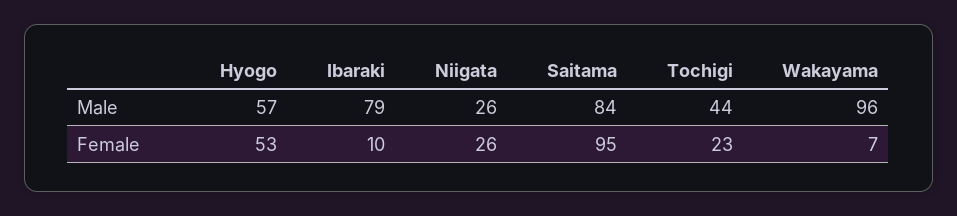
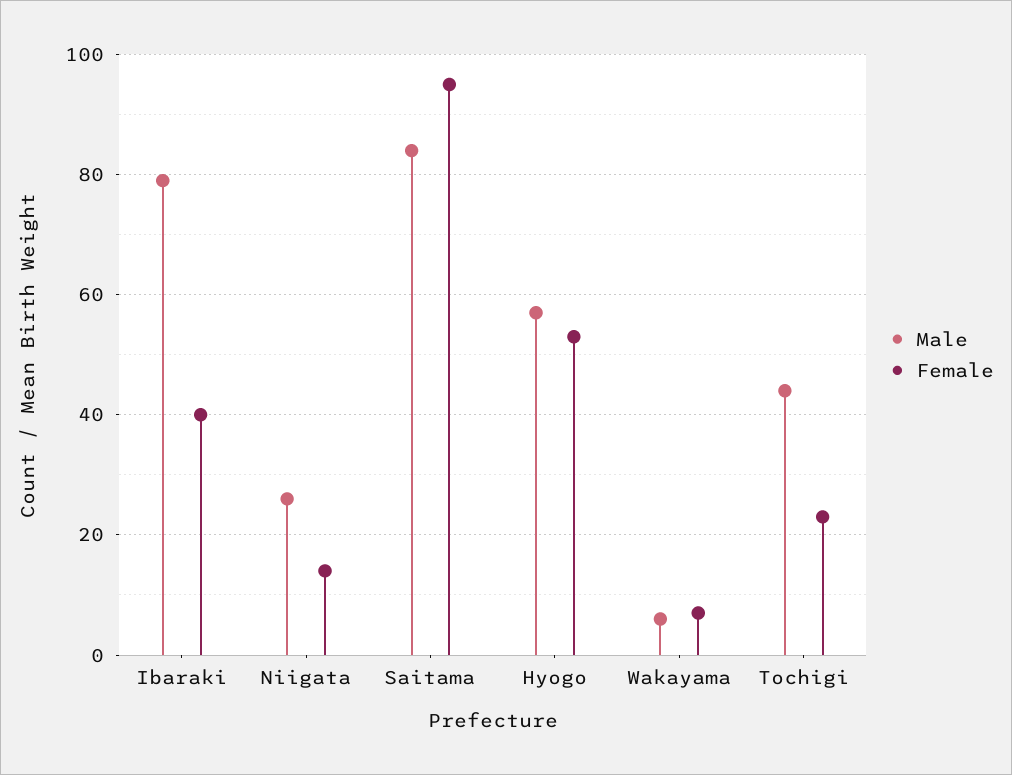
Male, Wakayama: 96 -> 5
Female, Ibaraki: 10 -> 40
Female, Niigata: 26 -> 15

